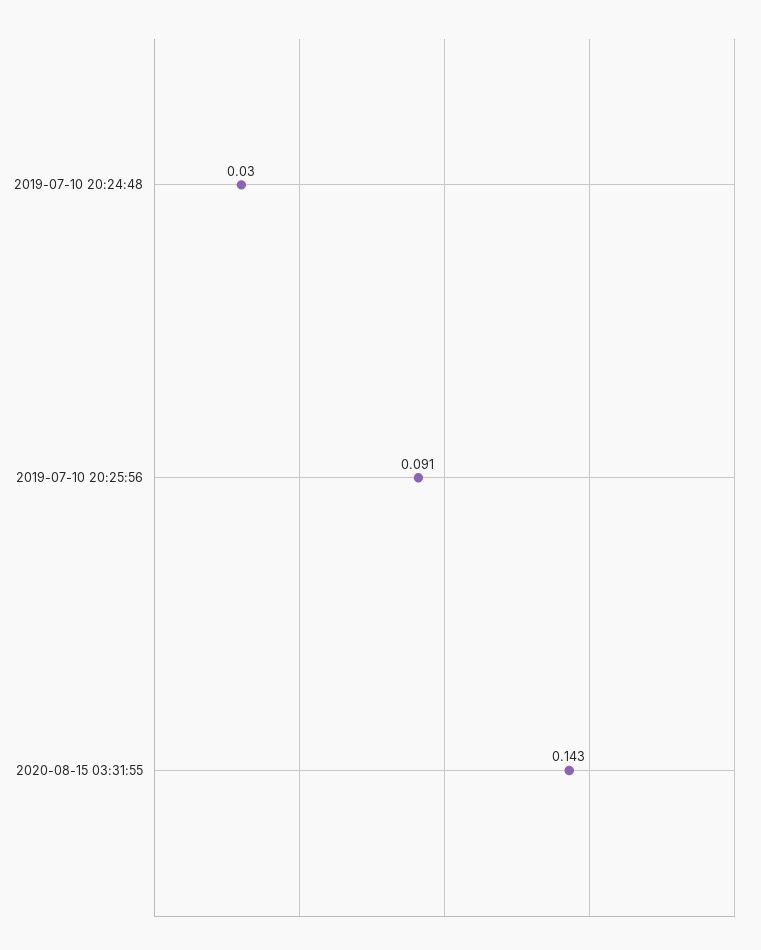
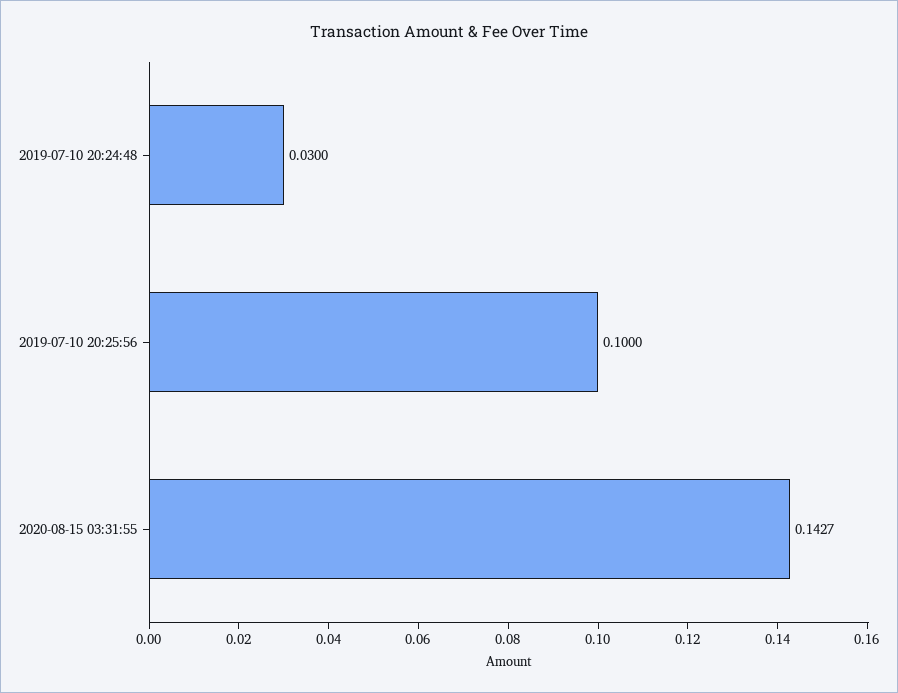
2019-07-10 20:25:56: 0.091 -> 0.1

